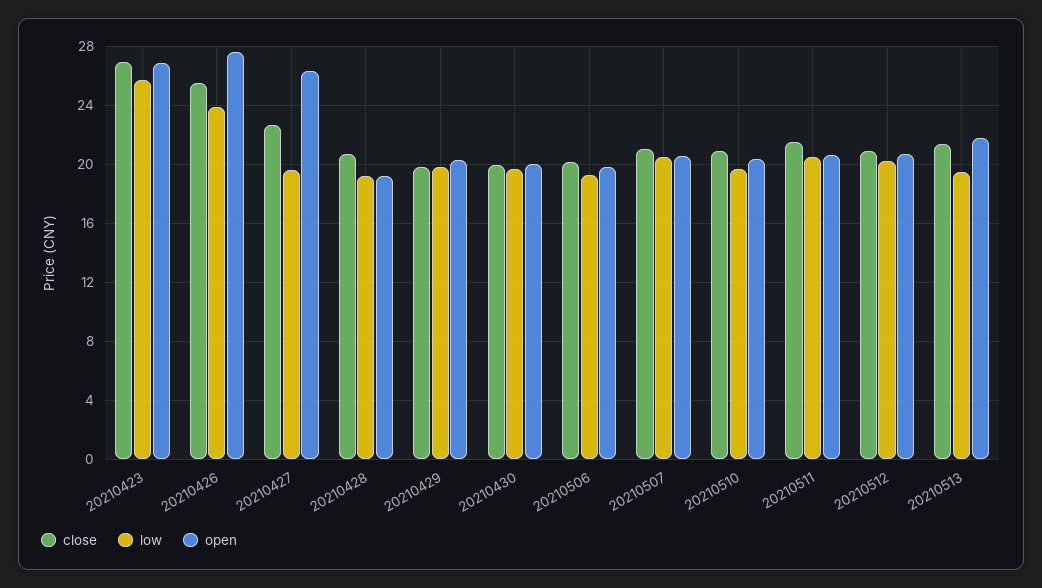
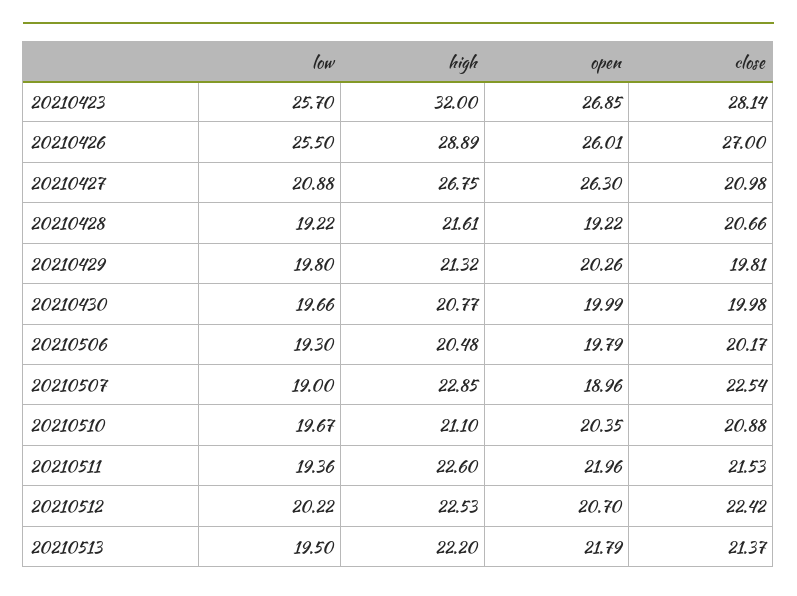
close, 20210423: 27 -> 28.14
close, 20210426: 25.5 -> 27
low, 20210426: 24 -> 25.5
open, 20210426: 27.5 -> 26.01
close, 20210427: 22.5 -> 20.98
low, 20210427: 19.5 -> 20.88
close, 20210507: 21 -> 22.54
low, 20210507: 20.5 -> 19
open, 20210507: 20.5 -> 18.96
low, 20210511: 20.5 -> 19.36
open, 20210511: 20.5 -> 21.96
close, 20210512: 21 -> 22.42
high, 20210423: none -> 32
high, 20210426: none -> 28.89
high, 20210427: none -> 26.75
high, 20210428: none -> 21.61
high, 20210429: none -> 21.32
high, 20210430: none -> 20.77
high, 20210506: none -> 20.48
high, 20210507: none -> 22.85
high, 20210510: none -> 21.1
high, 20210511: none -> 22.6
high, 20210512: none -> 22.53
high, 20210513: none -> 22.2

